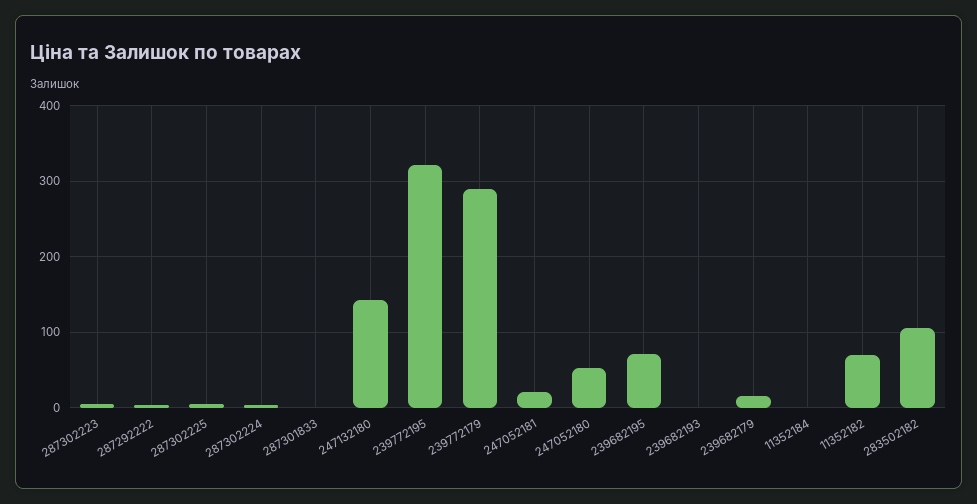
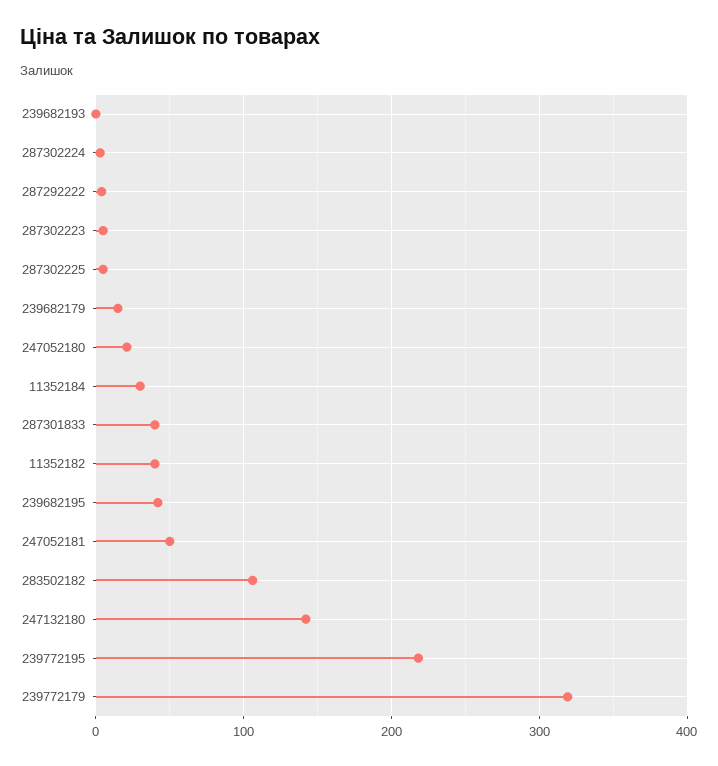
287301833: 0 -> 40
239772195: 320 -> 220
239772179: 290 -> 320
247052181: 20 -> 50
247052180: 50 -> 20
239682195: 70 -> 40
11352184: 0 -> 30
11352182: 70 -> 40

